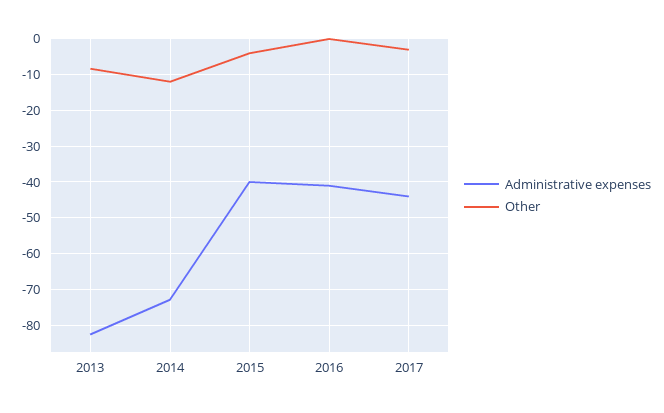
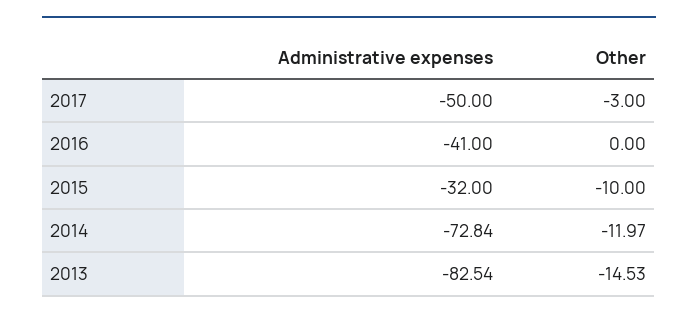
Other, 2013: -8 -> -14.53
Administrative expenses, 2015: -40 -> -32
Other, 2015: -4 -> -10
Administrative expenses, 2017: -44 -> -50

